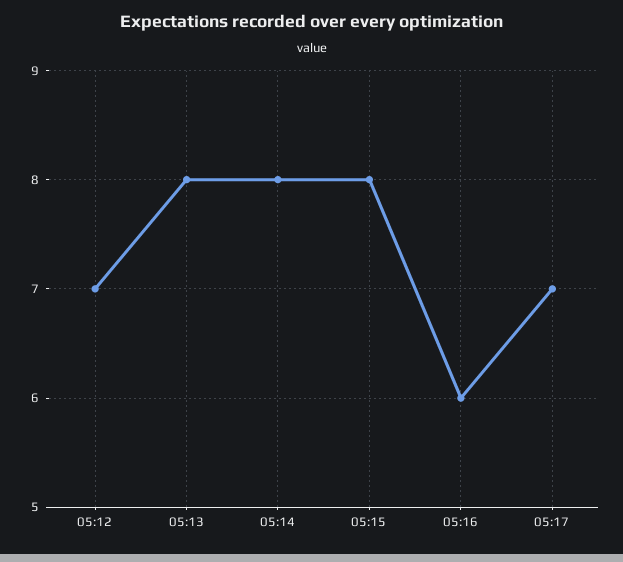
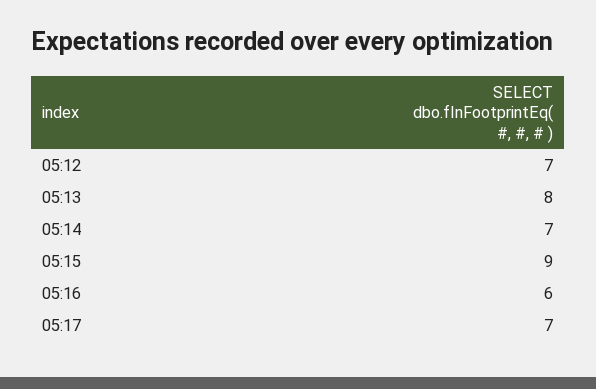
05:14: 8 -> 7
05:15: 8 -> 9

